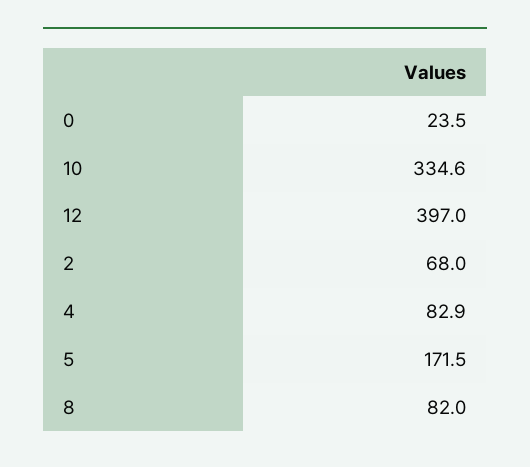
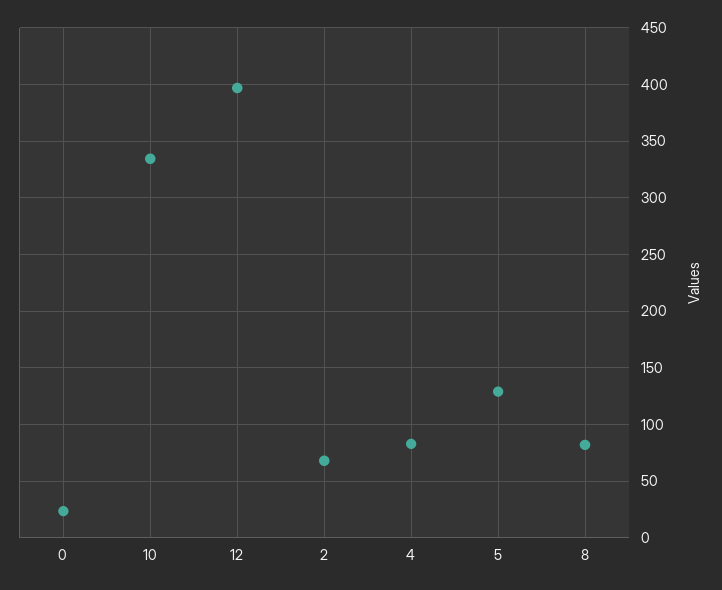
5: 171.5 -> 130

